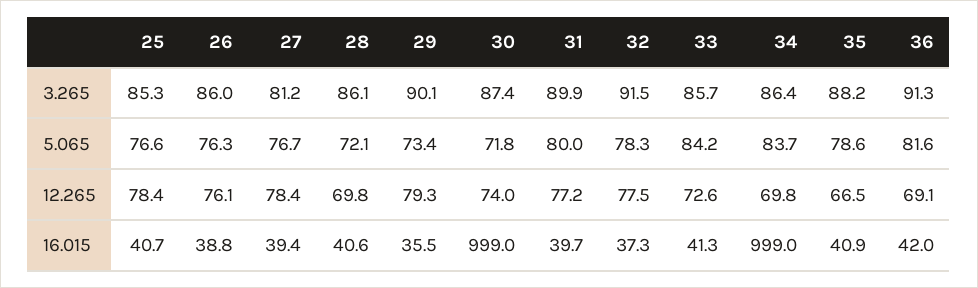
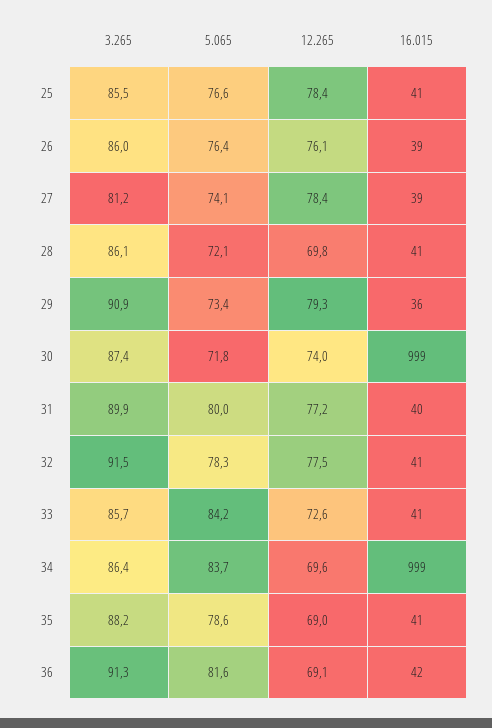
25, 3.265: 85.3 -> 85.5
29, 3.265: 90.1 -> 90.9
26, 5.065: 76.3 -> 76.4
27, 5.065: 76.7 -> 74.1
34, 12.265: 69.8 -> 69.6
35, 12.265: 66.5 -> 69
32, 16.015: 37.3 -> 41

